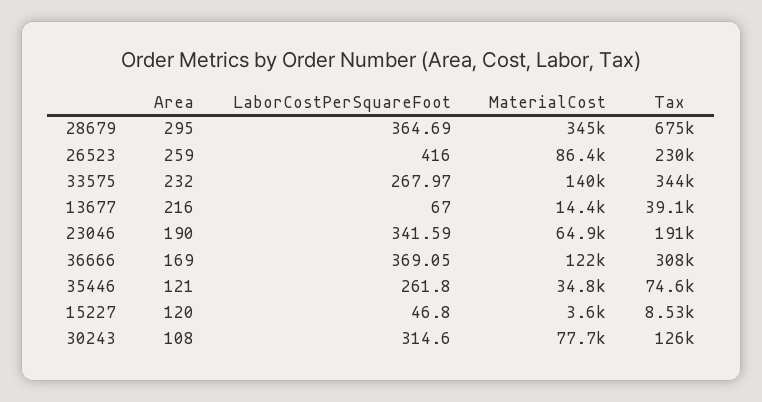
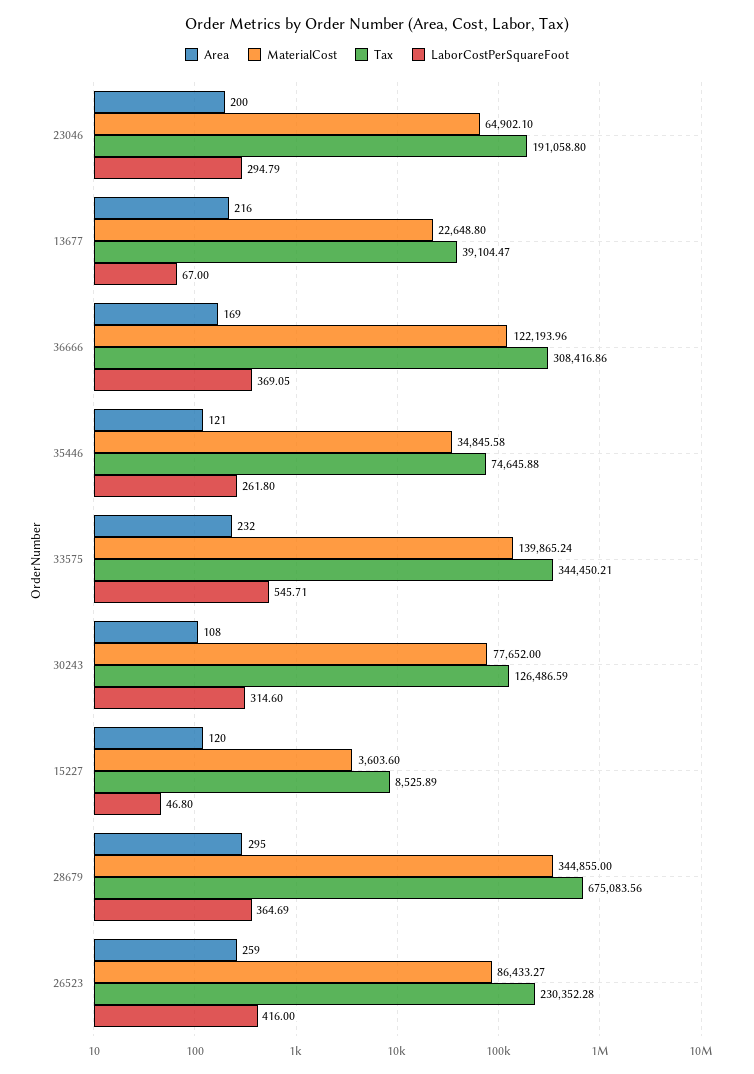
LaborCostPerSquareFoot, 33575: 267.97 -> 545.71
MaterialCost, 13677: 14400 -> 22648.8
Area, 23046: 190 -> 200
LaborCostPerSquareFoot, 23046: 341.59 -> 294.79

